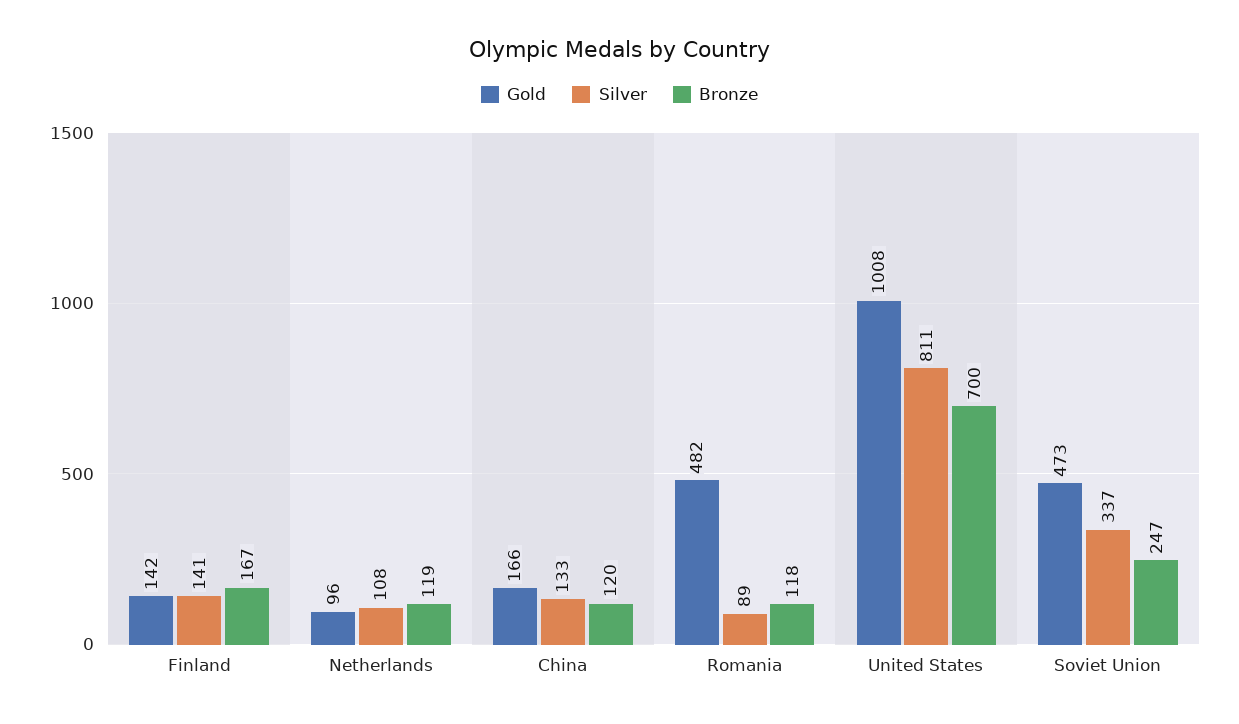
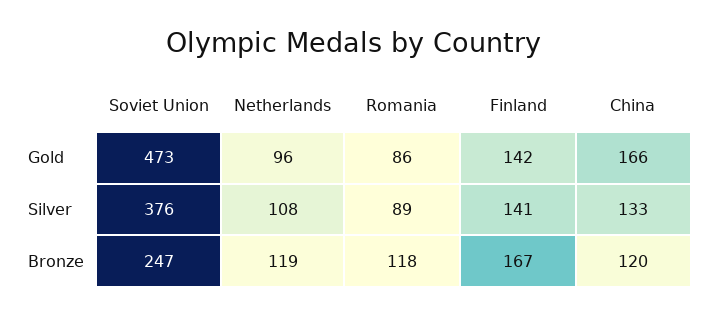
Gold, Romania: 482 -> 86
Gold, United States: 1008 -> none
Silver, United States: 811 -> none
Bronze, United States: 700 -> none
Silver, Soviet Union: 337 -> 376

